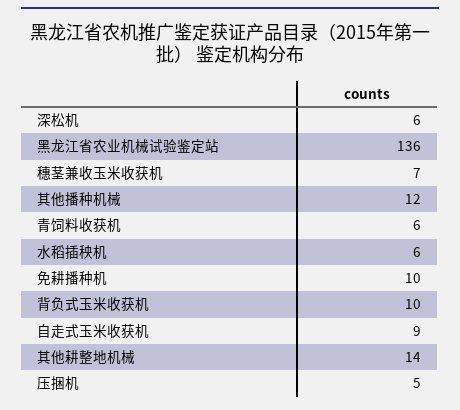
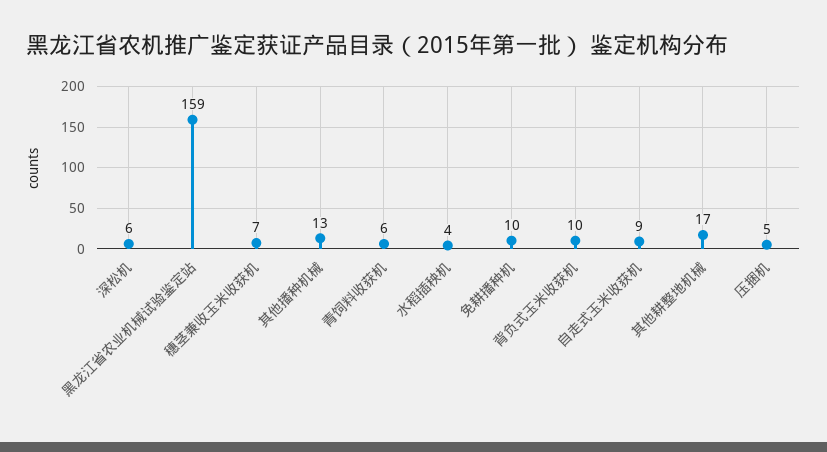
黑龙江省农业机械试验鉴定站: 136 -> 159
其他播种机械: 12 -> 13
水稻插秧机: 6 -> 4
其他耕整地机械: 14 -> 17

